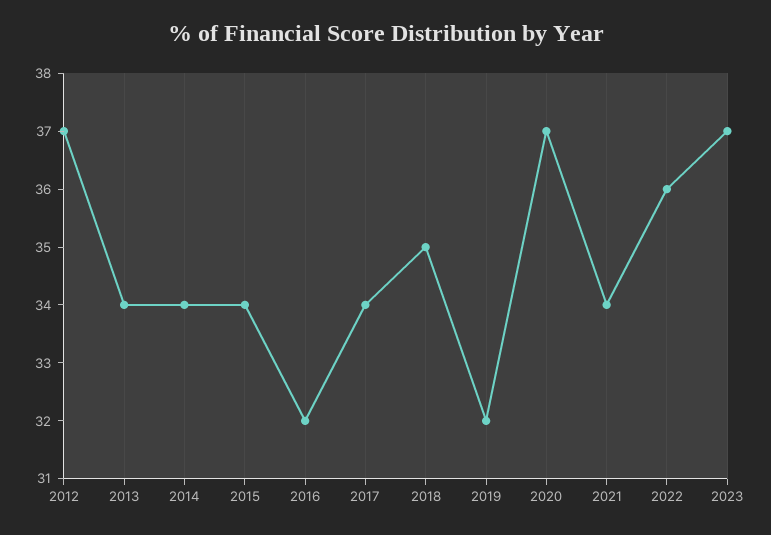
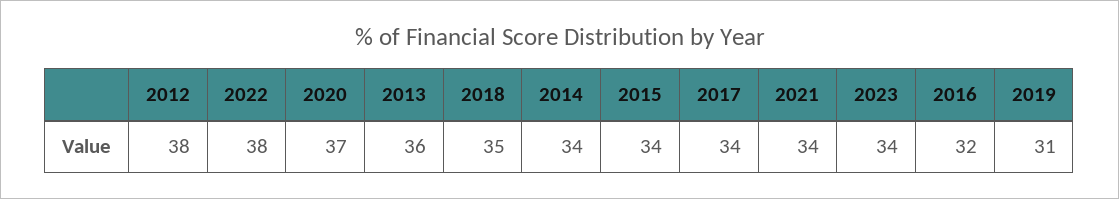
2012: 37 -> 38
2013: 34 -> 36
2019: 32 -> 31
2022: 36 -> 38
2023: 37 -> 34

